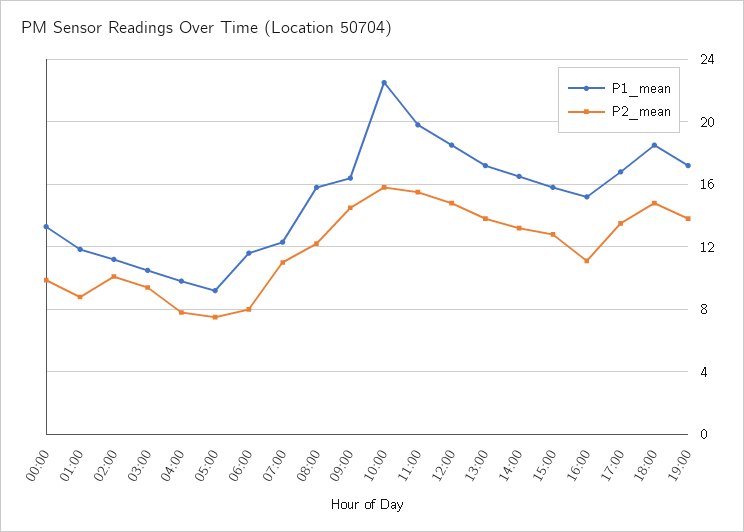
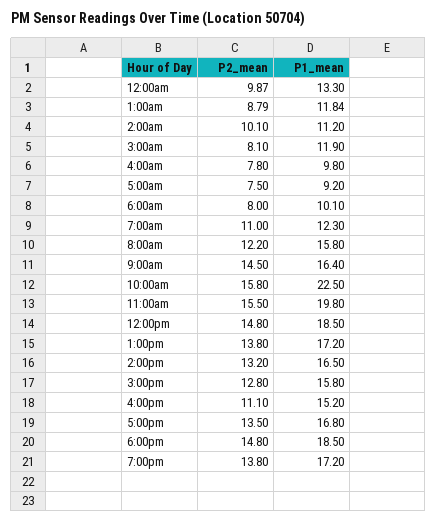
P1_mean, 03:00: 10.5 -> 11.9
P2_mean, 03:00: 9.5 -> 8.1
P1_mean, 06:00: 11.5 -> 10.1

